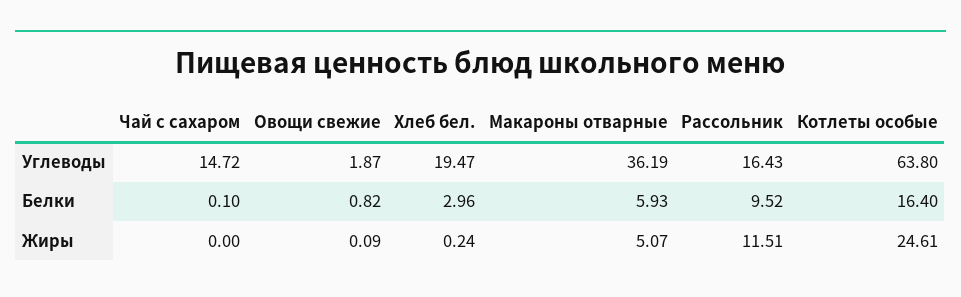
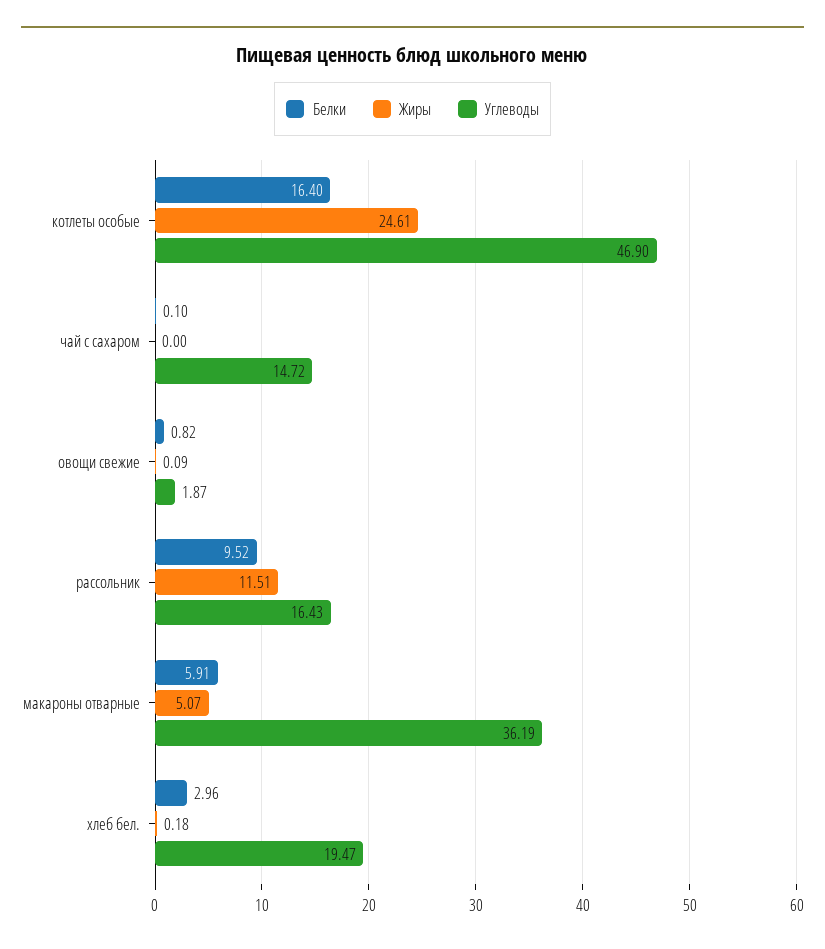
Углеводы, Котлеты особые: 63.8 -> 46.9
Белки, Макароны отварные: 5.93 -> 5.91
Жиры, Хлеб бел.: 0.24 -> 0.18

